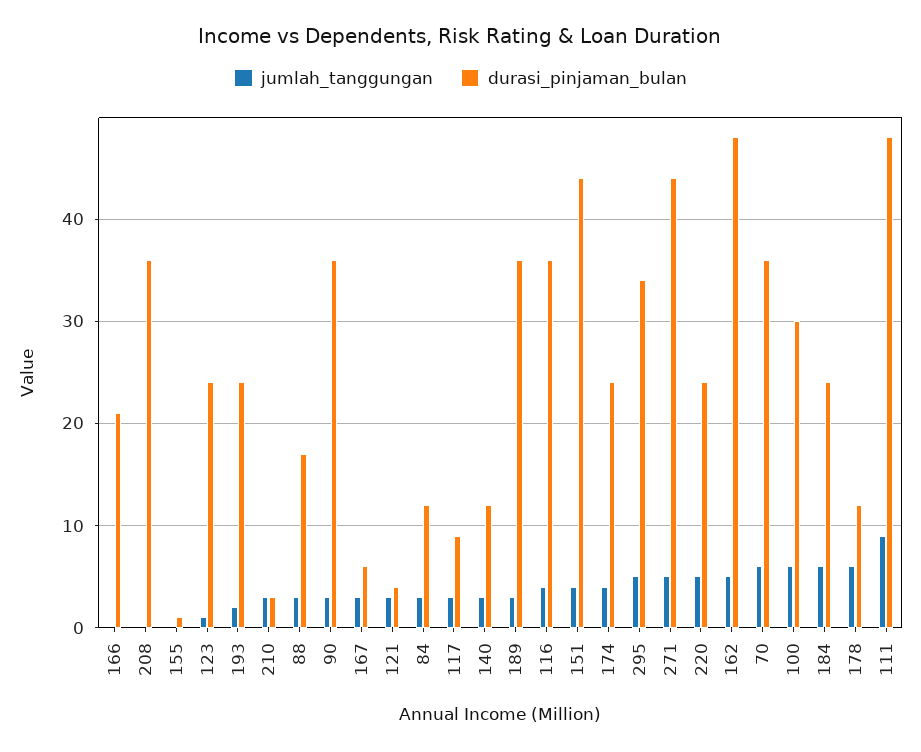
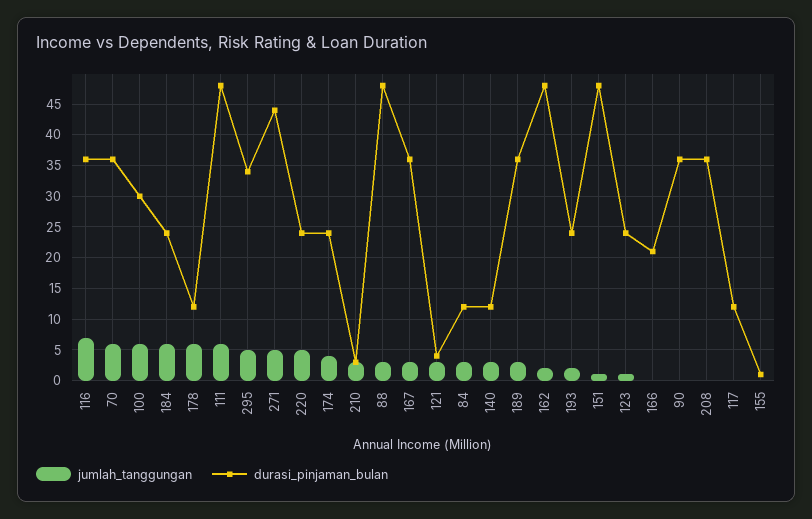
durasi_pinjaman_bulan, 88: 17 -> 48
jumlah_tanggungan, 90: 3 -> 0
durasi_pinjaman_bulan, 167: 6 -> 36
jumlah_tanggungan, 117: 3 -> 0
durasi_pinjaman_bulan, 117: 9 -> 12
jumlah_tanggungan, 116: 4 -> 7
jumlah_tanggungan, 151: 4 -> 1
durasi_pinjaman_bulan, 151: 44 -> 48
jumlah_tanggungan, 162: 5 -> 2
jumlah_tanggungan, 111: 9 -> 6

